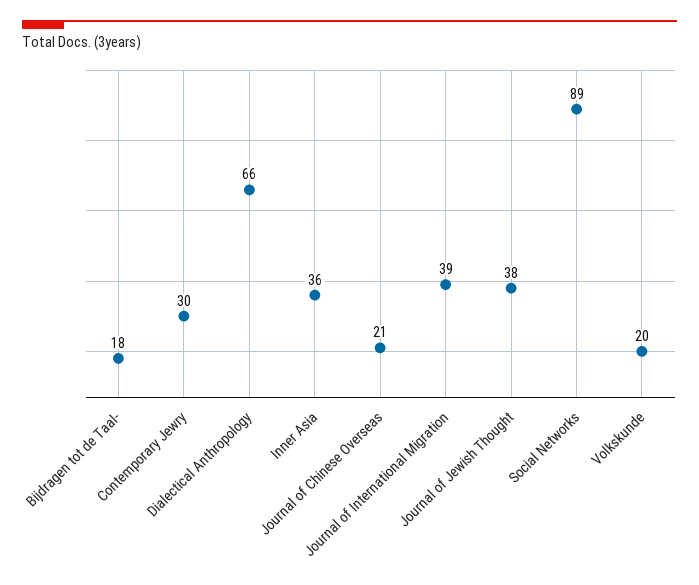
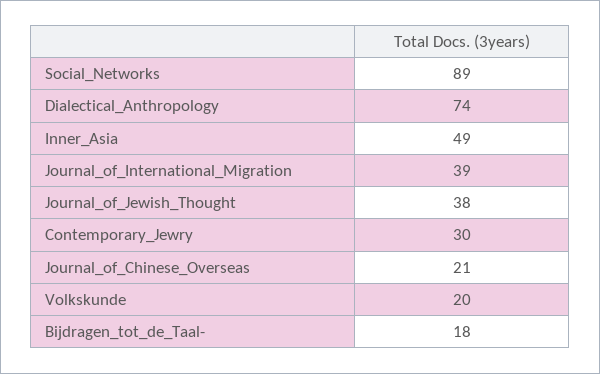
Dialectical Anthropology: 66 -> 74
Inner Asia: 36 -> 49

